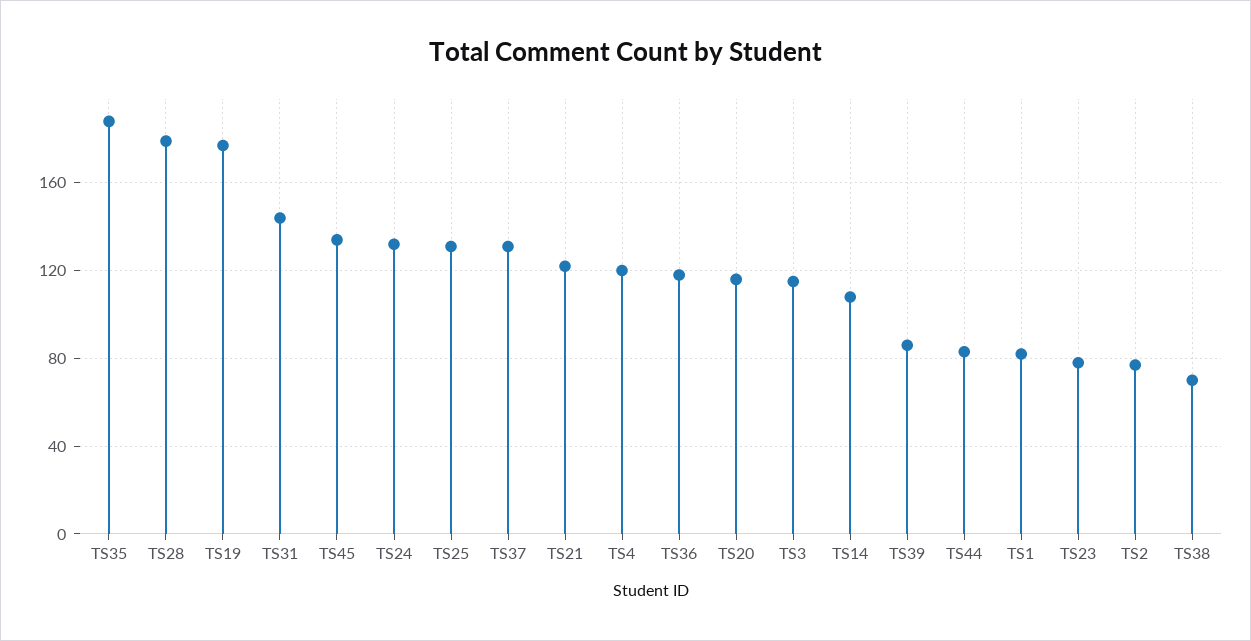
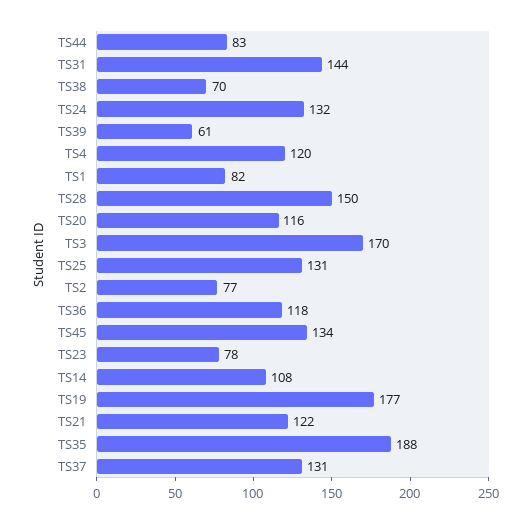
TS28: 180 -> 150
TS3: 115 -> 170
TS39: 85 -> 61

